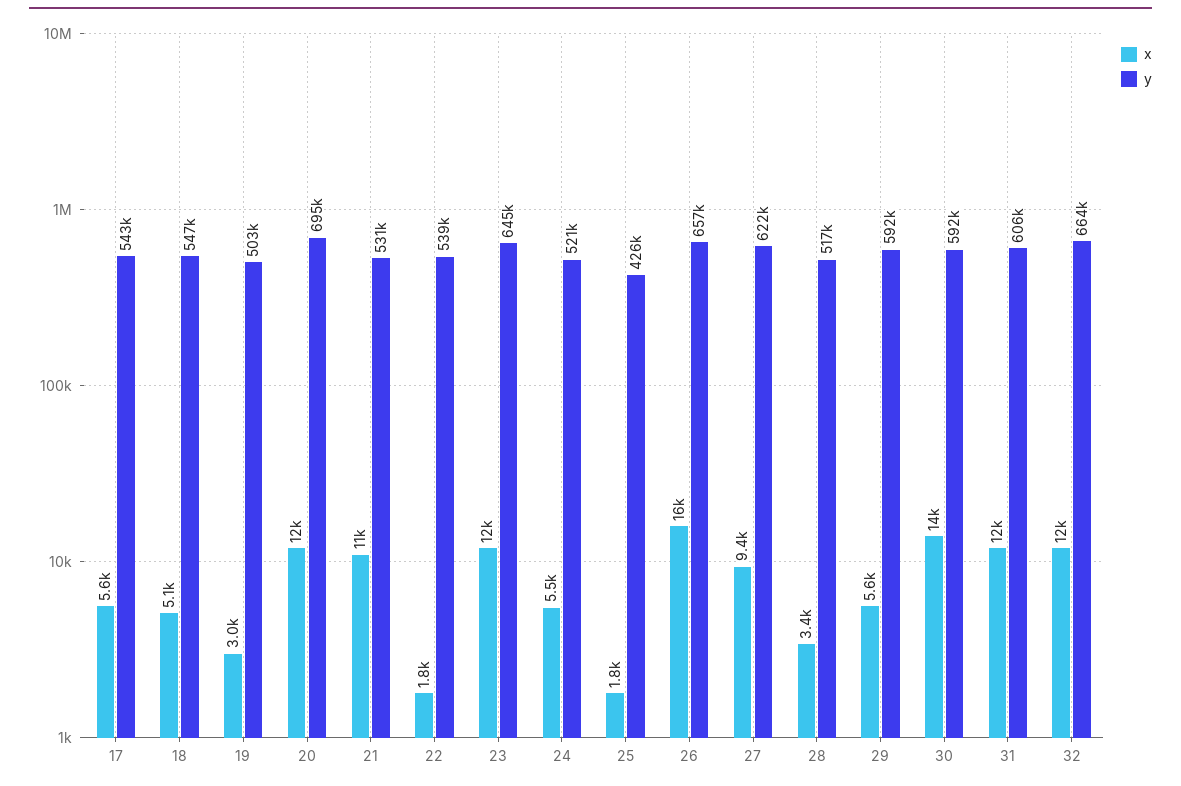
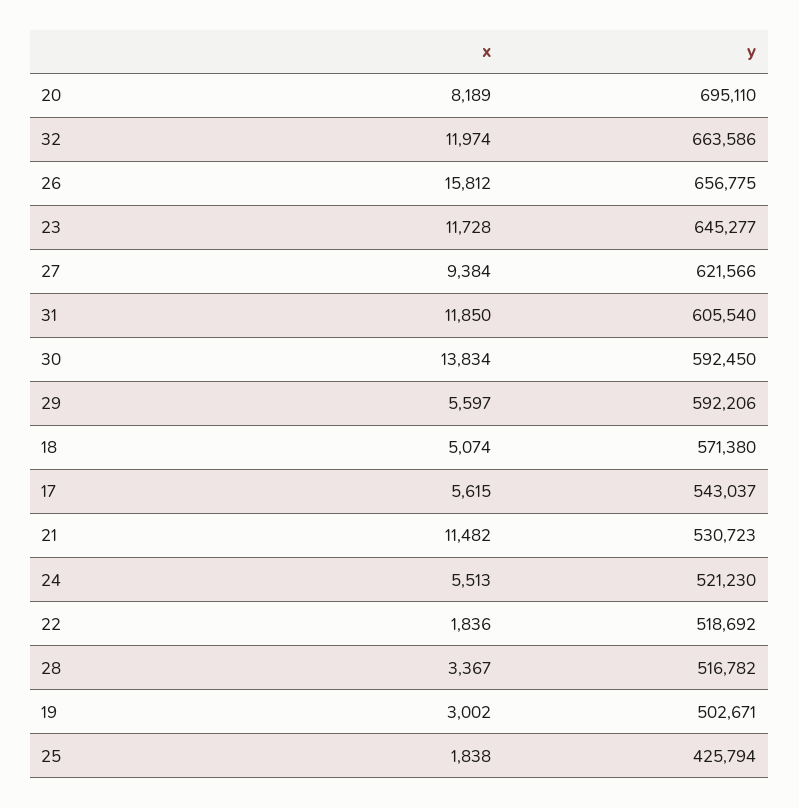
y, 18: 547000 -> 571380
x, 20: 12000 -> 8189
y, 22: 539000 -> 518692

